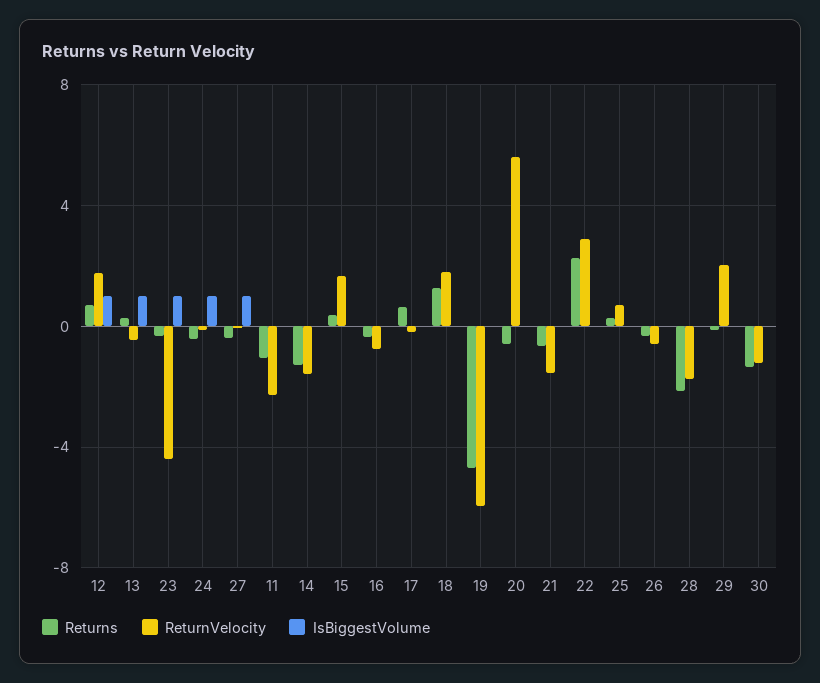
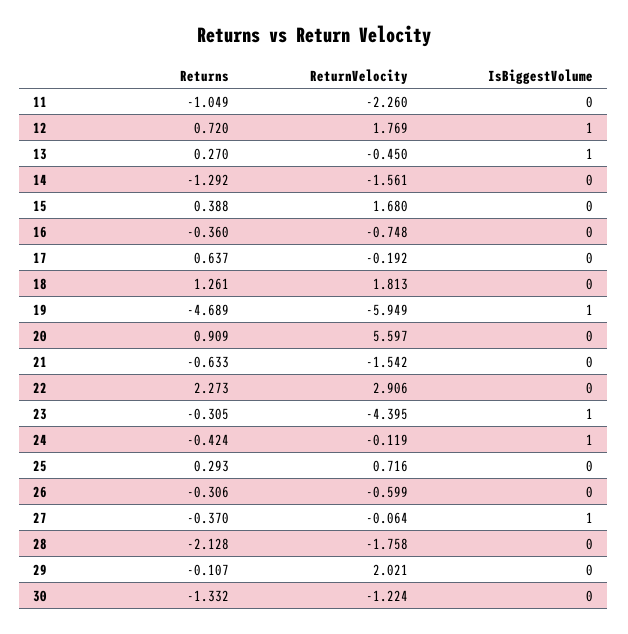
IsBiggestVolume, 19: 0 -> 1
Returns, 20: -0.5 -> 0.909

